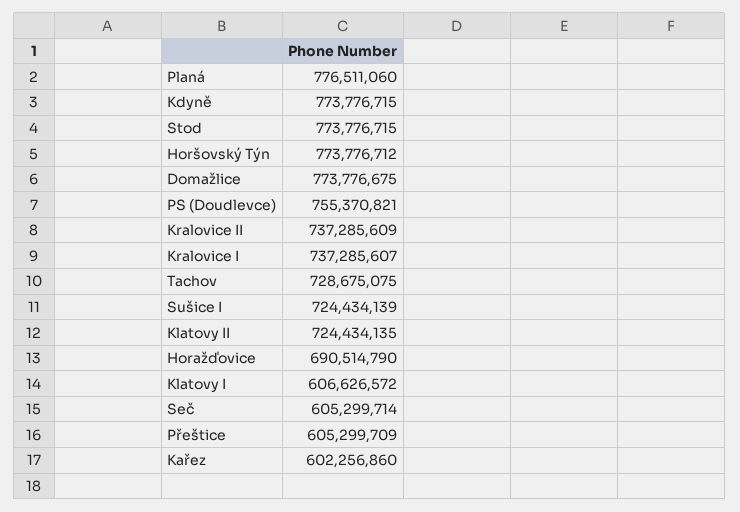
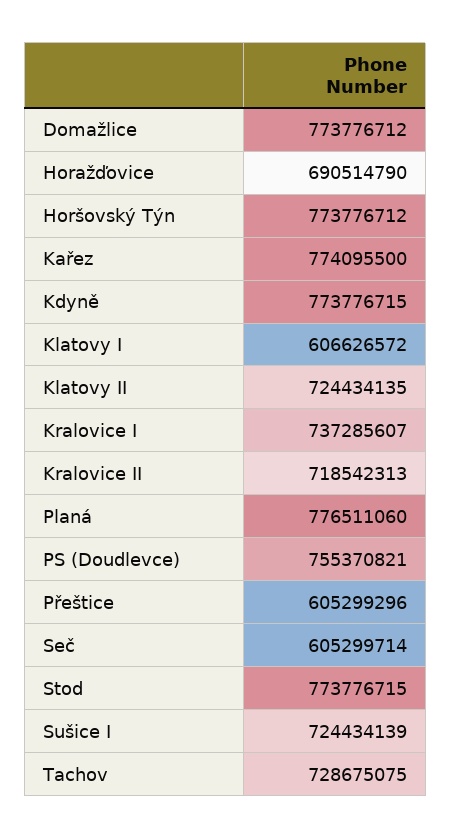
Domažlice: 773776675 -> 773776712
Kralovice II: 737285609 -> 718542313
Přeštice: 605299709 -> 605299296
Kařez: 602256860 -> 774095500

